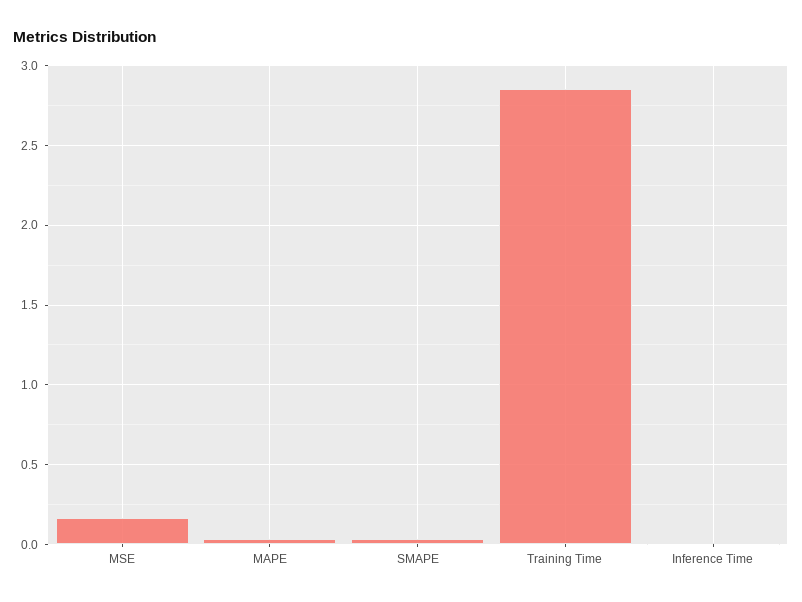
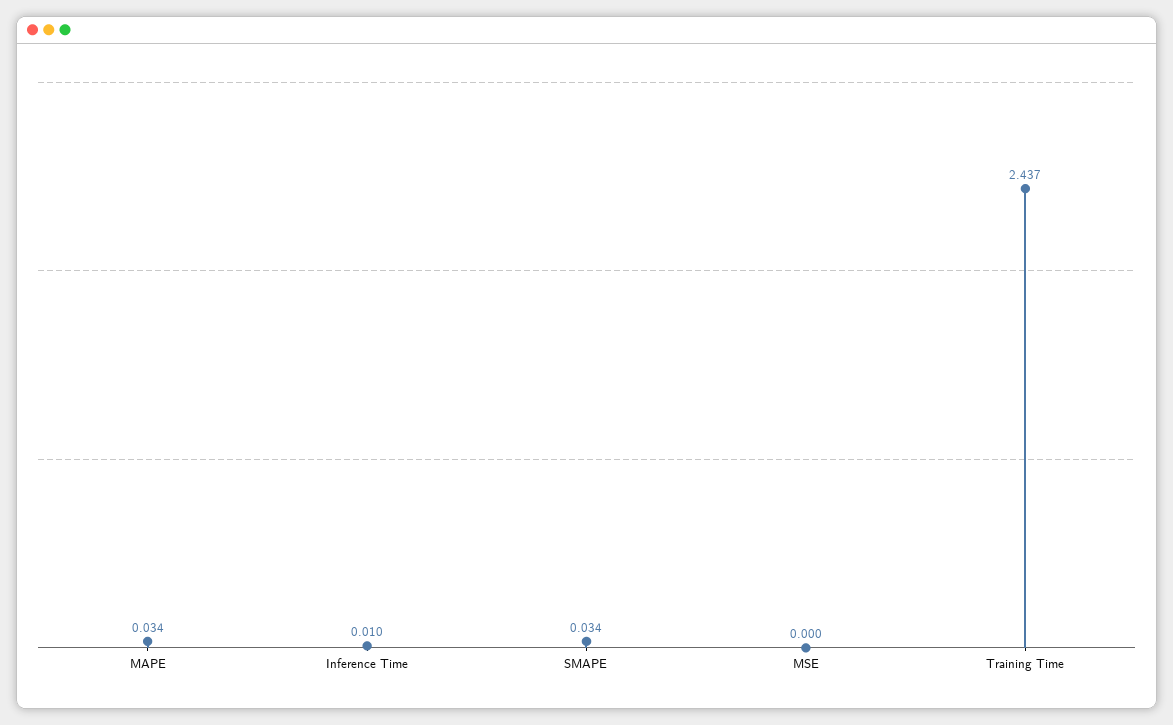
MSE: 0.15 -> 0
Training Time: 2.85 -> 2.437

